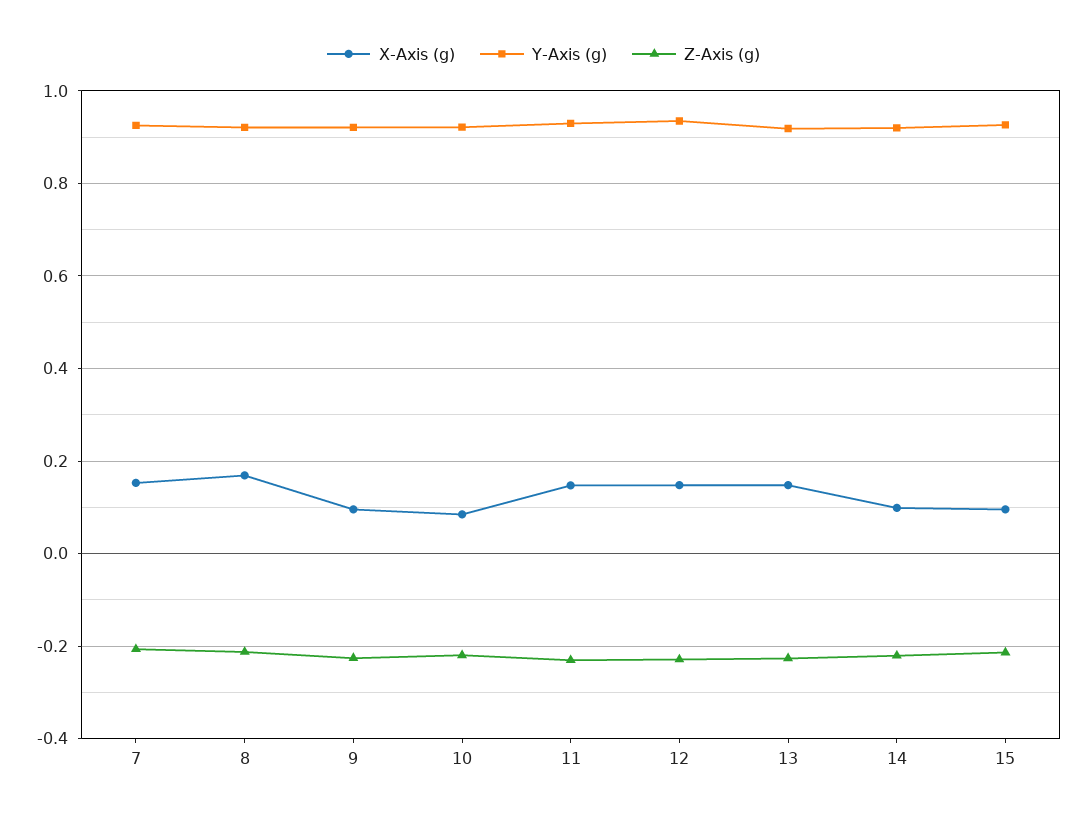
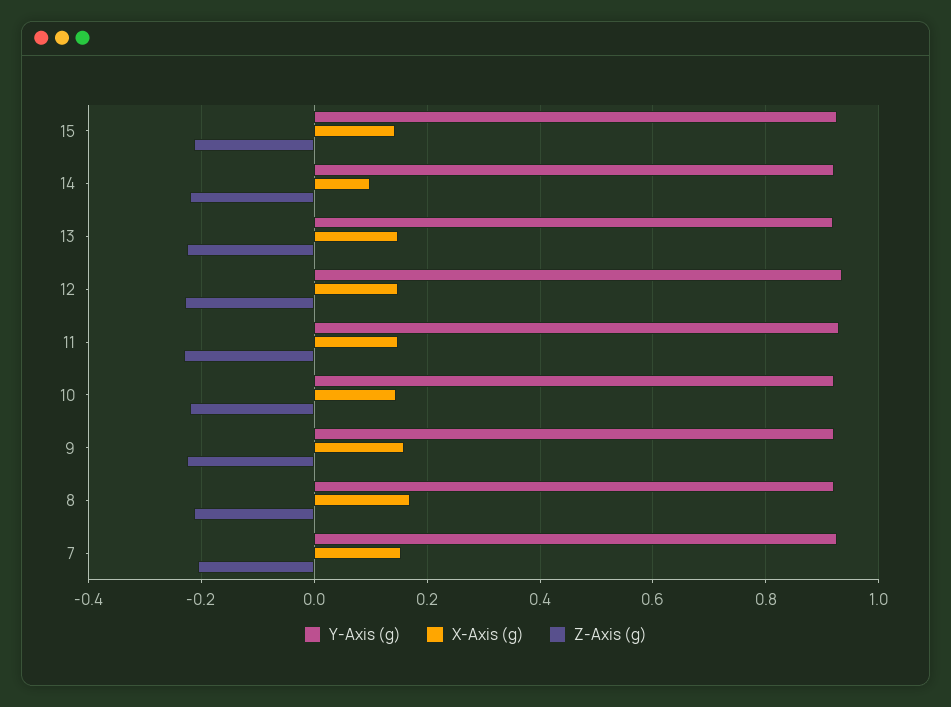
X-Axis (g), 9: 0.1 -> 0.16
X-Axis (g), 10: 0.08 -> 0.14
X-Axis (g), 15: 0.1 -> 0.14

